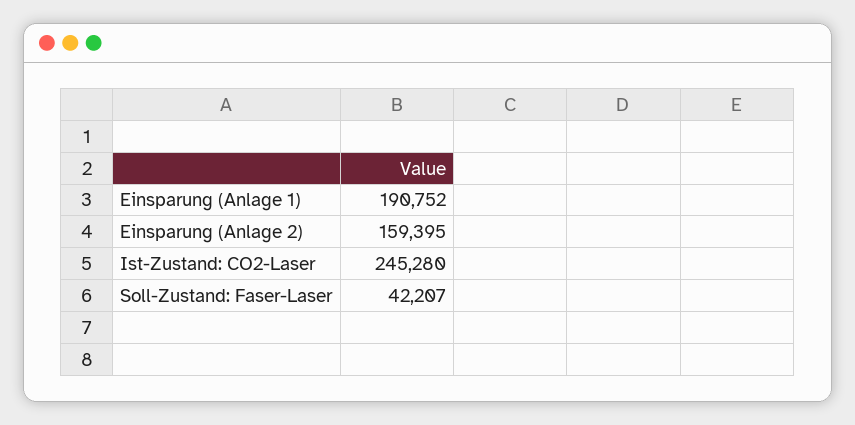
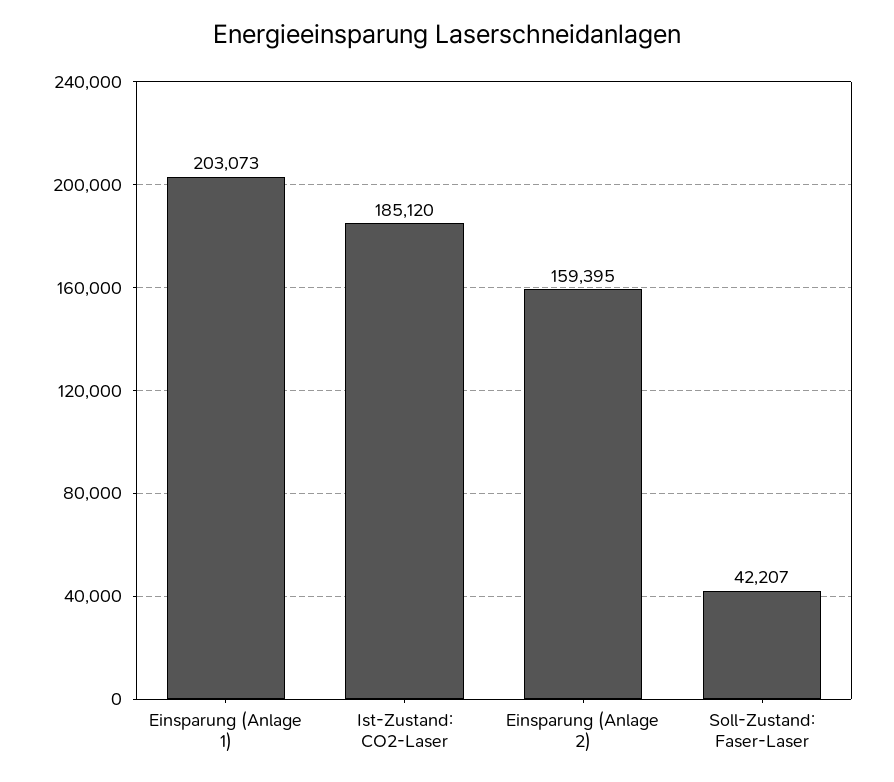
Einsparung (Anlage 1): 190752 -> 203073
Ist-Zustand: CO2-Laser: 245280 -> 185120

